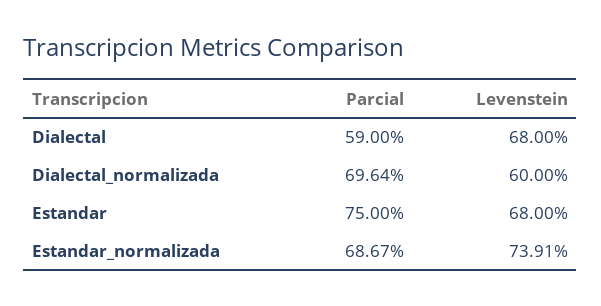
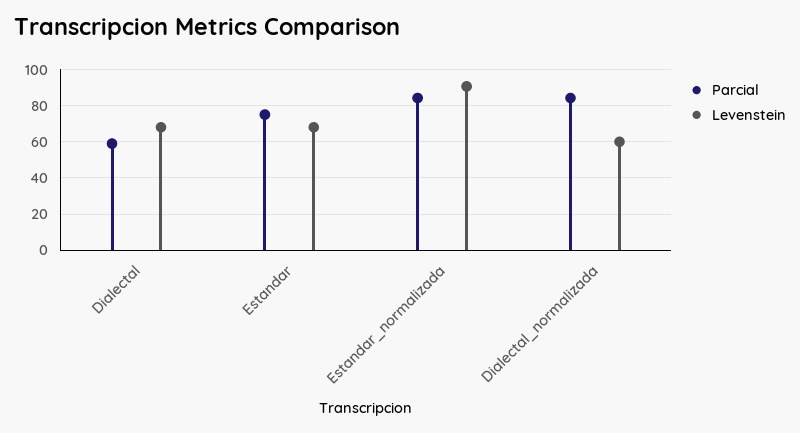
Parcial, Dialectal_normalizada: 69.64 -> 85
Parcial, Estandar_normalizada: 68.67 -> 85
Levenstein, Estandar_normalizada: 73.91 -> 90

